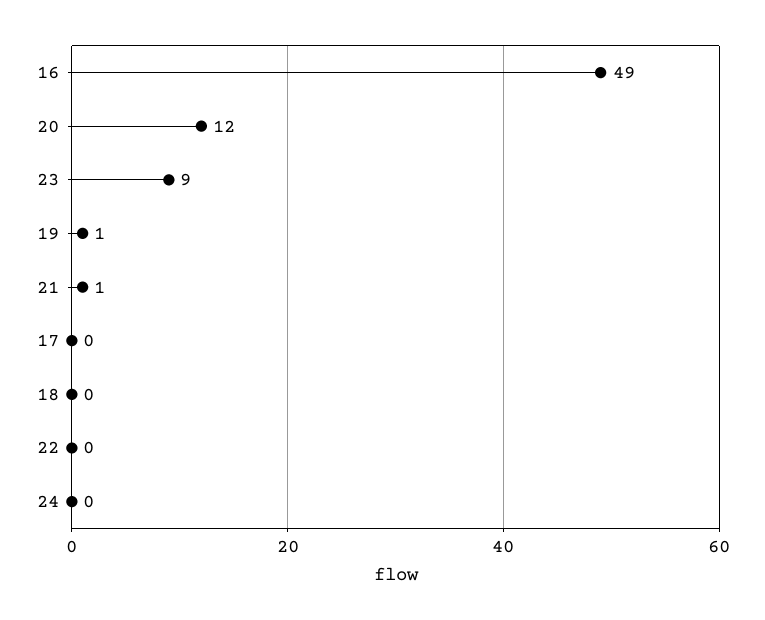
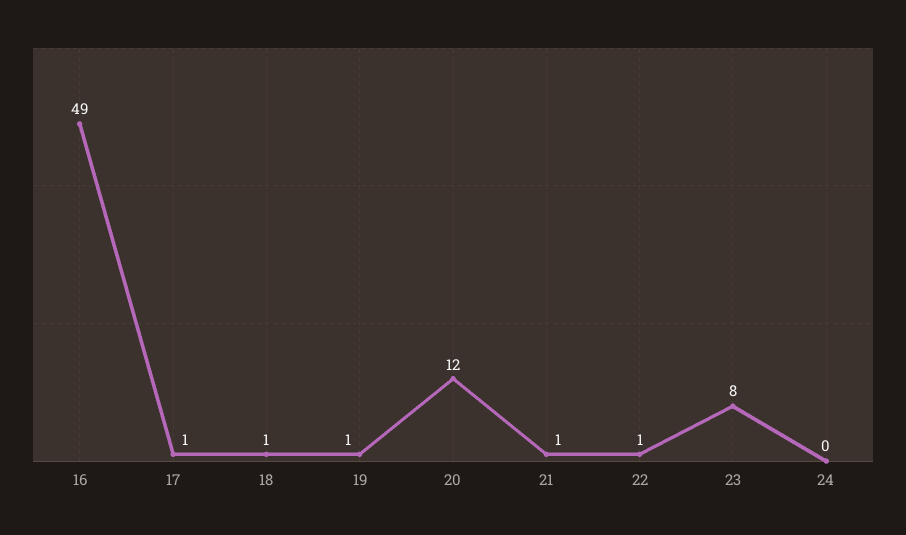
23: 9 -> 8
17: 0 -> 1
18: 0 -> 1
22: 0 -> 1

